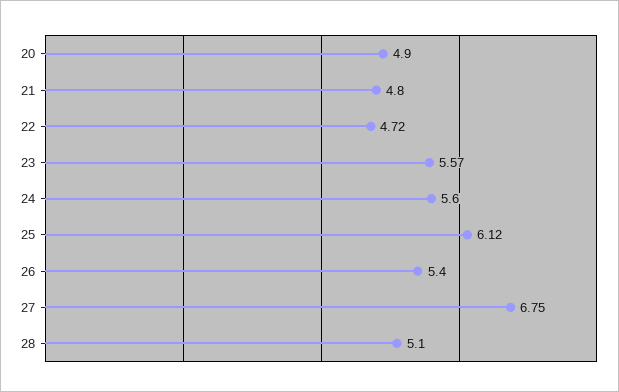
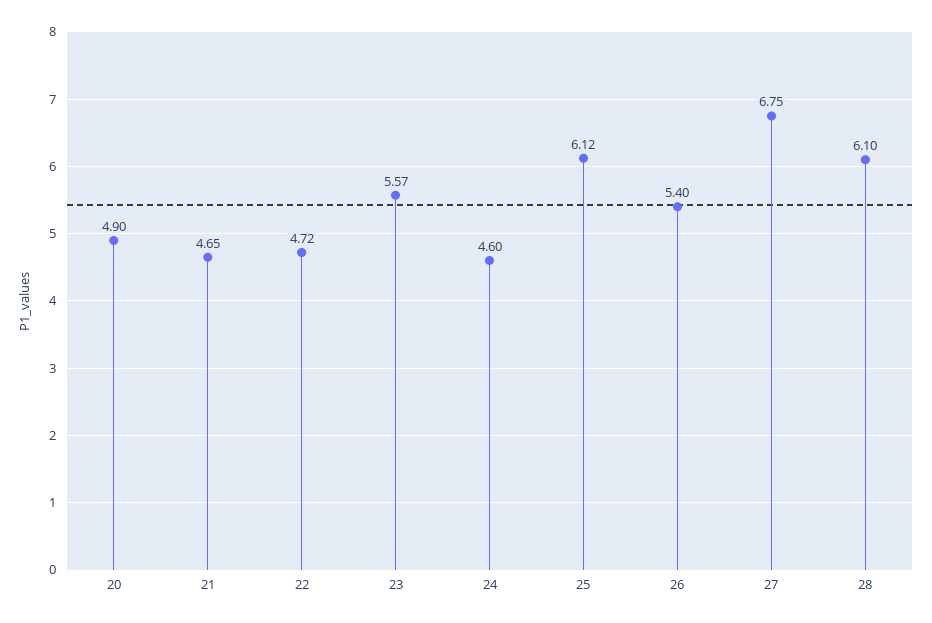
21: 4.8 -> 4.65
24: 5.6 -> 4.6
28: 5.1 -> 6.1

